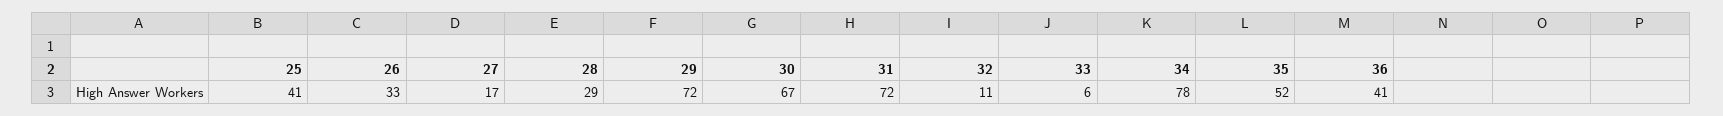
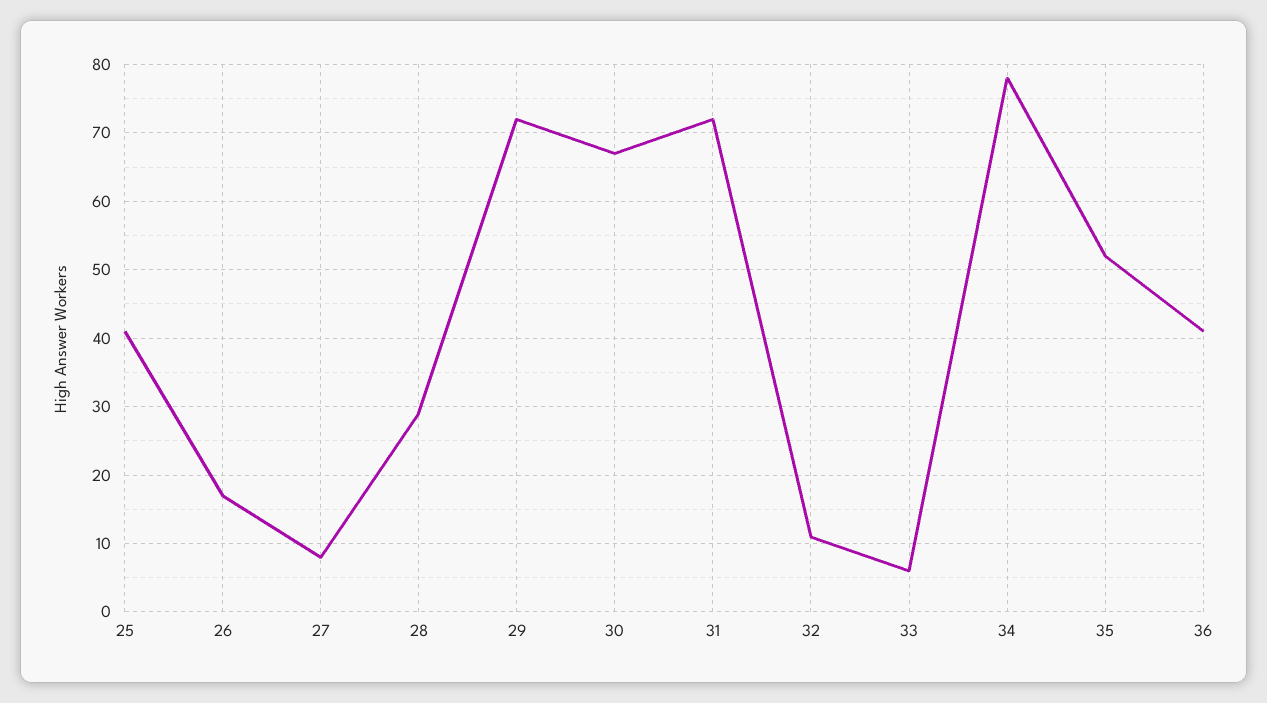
26: 33 -> 17
27: 17 -> 8

